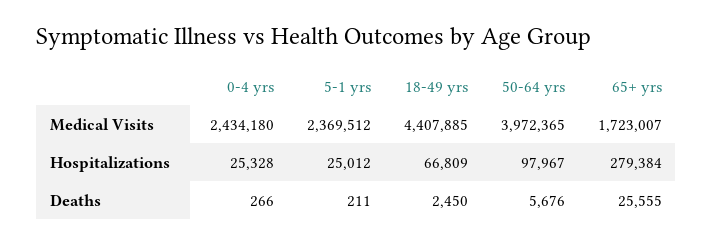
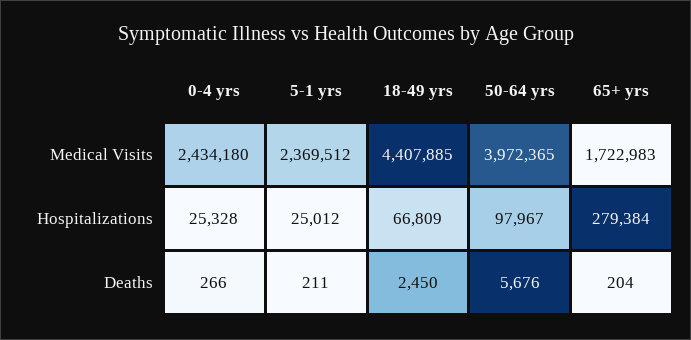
65+ yrs, Medical Visits: 1723007 -> 1722983
65+ yrs, Deaths: 25555 -> 204

